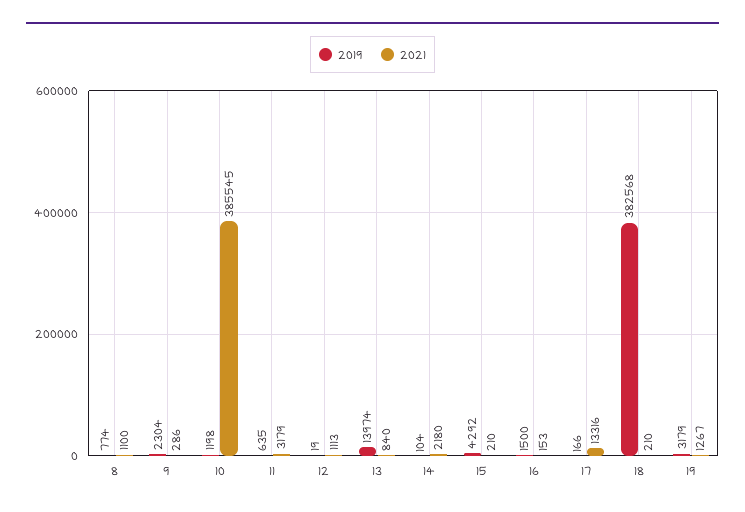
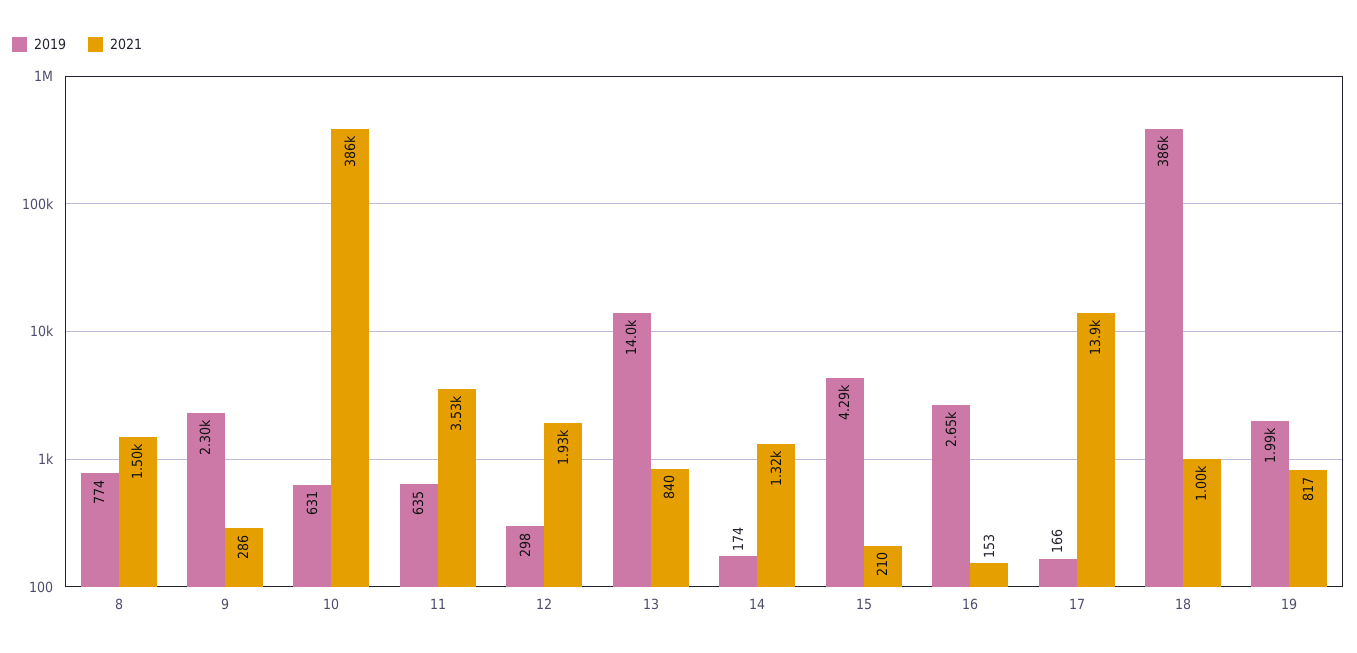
2021, 8: 1100 -> 1500
2019, 10: 1198 -> 631
2021, 11: 3179 -> 3530
2019, 12: 19 -> 298
2021, 12: 1113 -> 1930
2019, 14: 104 -> 174
2021, 14: 2180 -> 1320
2019, 16: 1500 -> 2650
2021, 17: 13316 -> 13900
2019, 18: 382568 -> 386000
2021, 18: 210 -> 1000
2019, 19: 3179 -> 1990
2021, 19: 1267 -> 817

